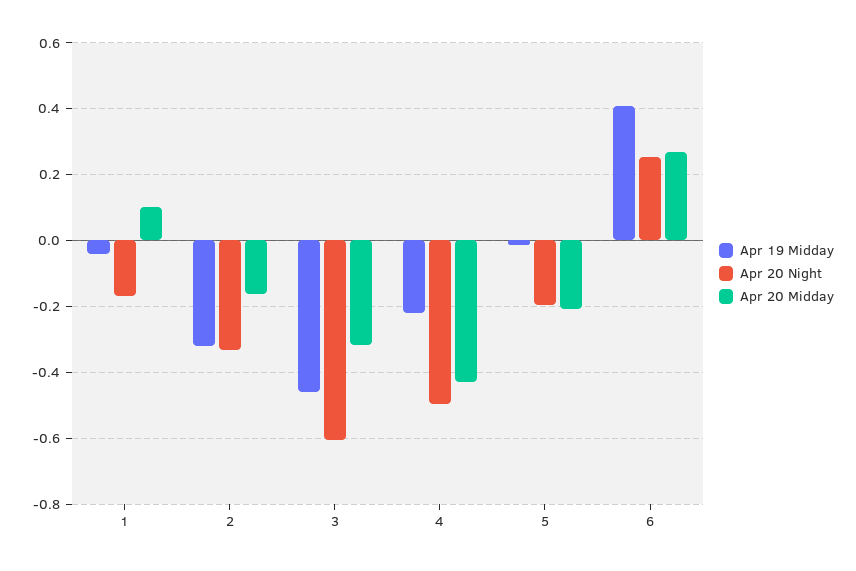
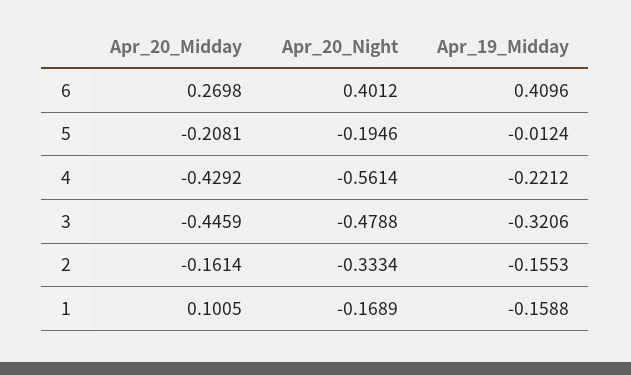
Apr 19 Midday, 1: -0.04 -> -0.1588
Apr 19 Midday, 2: -0.32 -> -0.1553
Apr 19 Midday, 3: -0.46 -> -0.3206
Apr 20 Night, 3: -0.6 -> -0.4788
Apr 20 Midday, 3: -0.32 -> -0.4459
Apr 20 Night, 4: -0.5 -> -0.5614
Apr 20 Night, 6: 0.26 -> 0.4012

